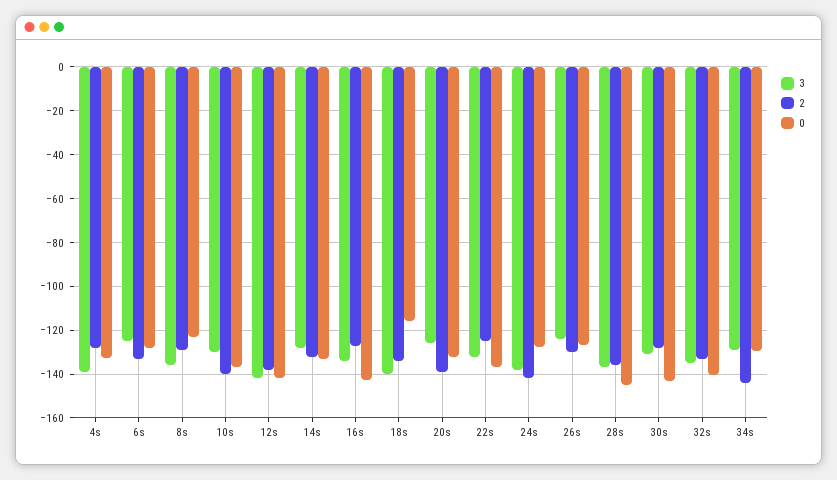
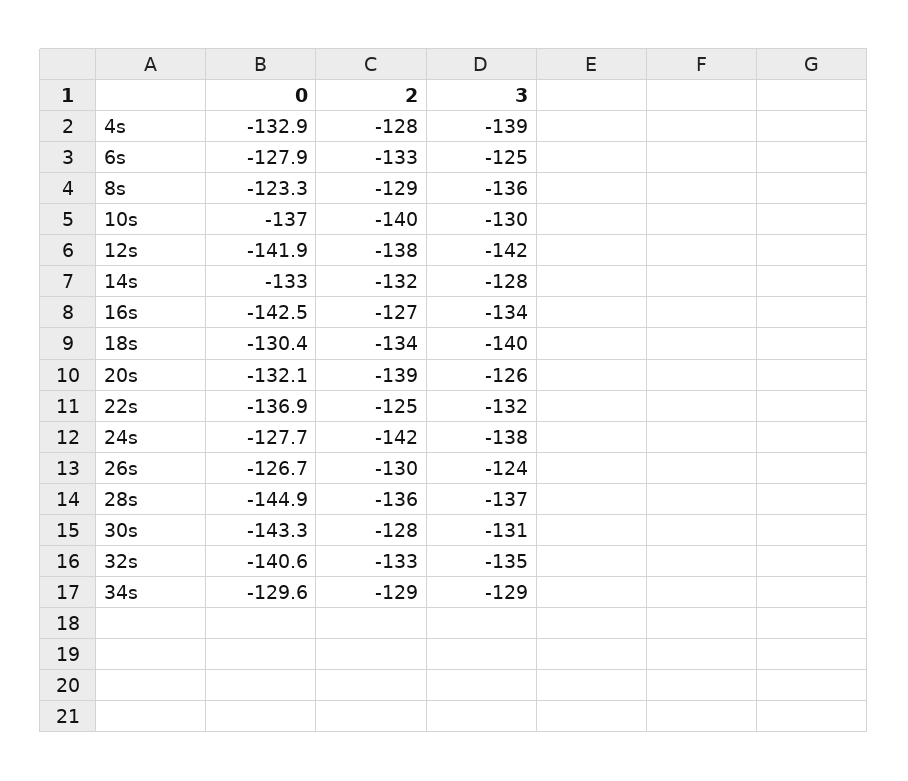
0, 18s: -115 -> -130.4
2, 34s: -145 -> -129

